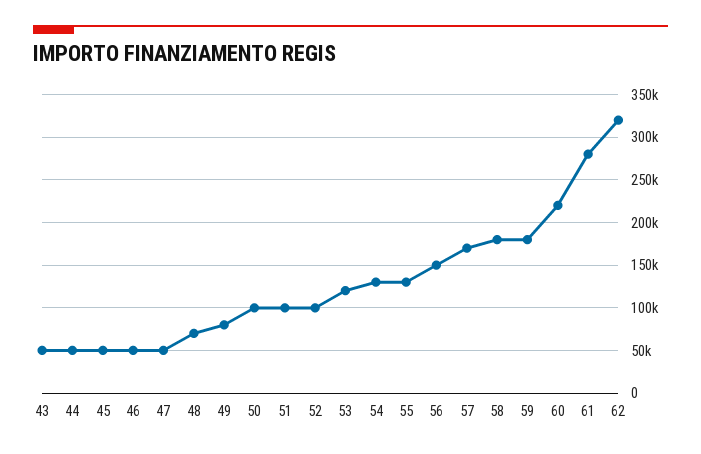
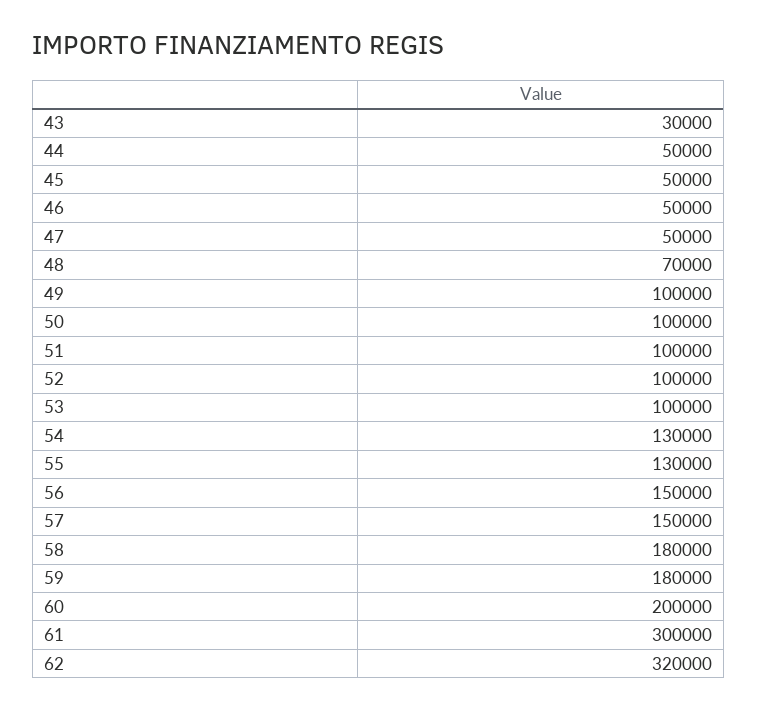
43: 50000 -> 30000
49: 80000 -> 100000
53: 120000 -> 100000
57: 170000 -> 150000
60: 220000 -> 200000
61: 280000 -> 300000

